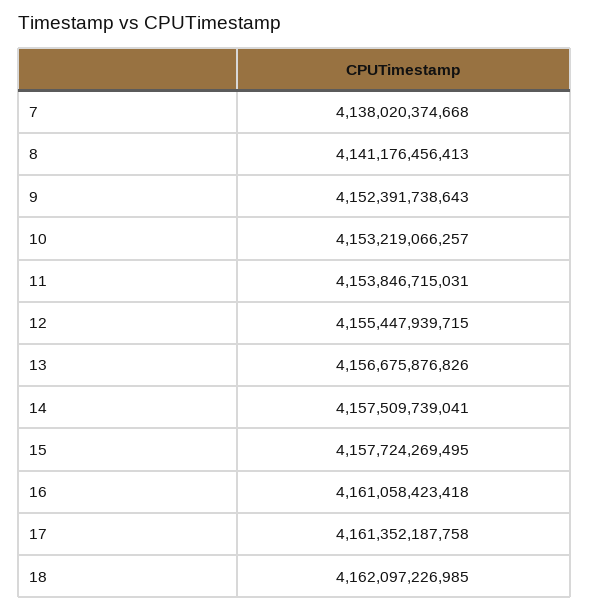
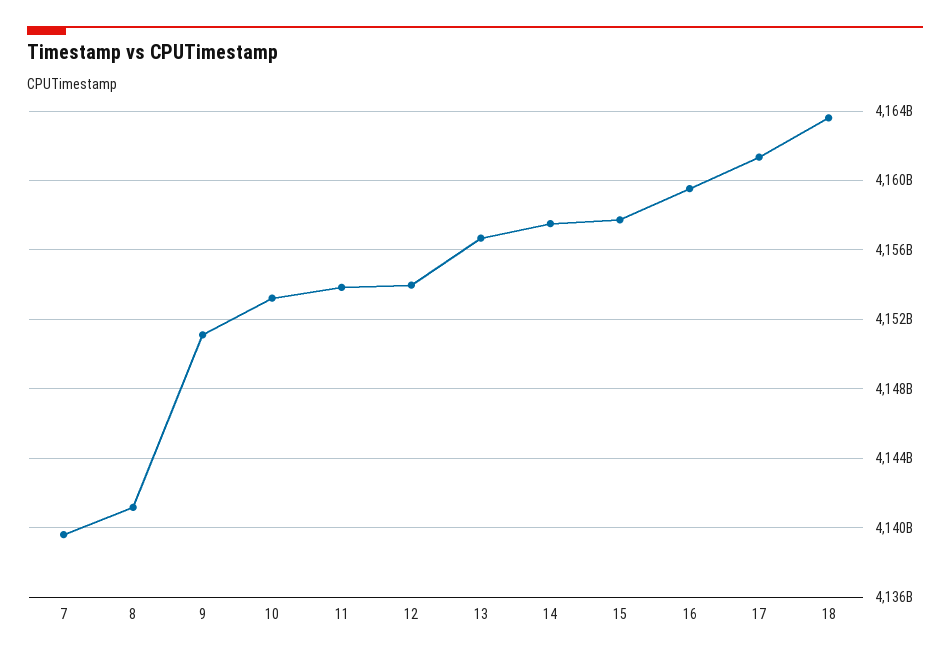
7: 4138020374668 -> 4139500000000
9: 4152391738643 -> 4151000000000
12: 4155447939715 -> 4154000000000
16: 4161058423418 -> 4159500000000
18: 4162097226985 -> 4163500000000

